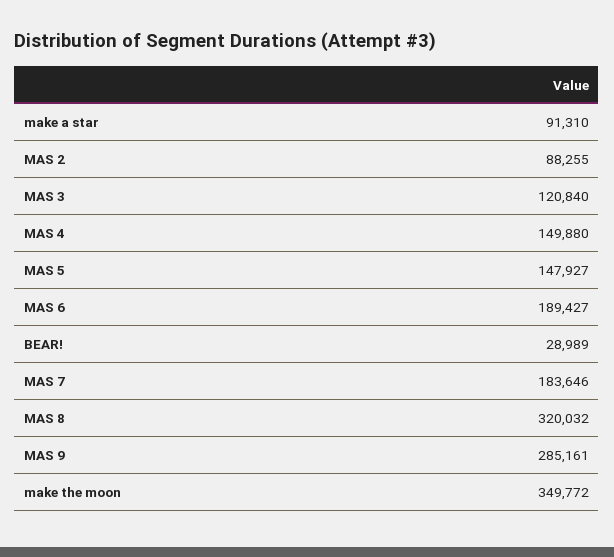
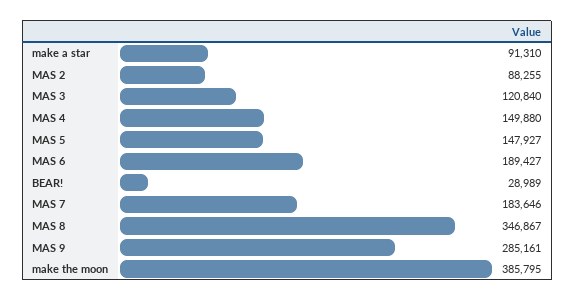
MAS 8: 320032 -> 346867
make the moon: 349772 -> 385795

